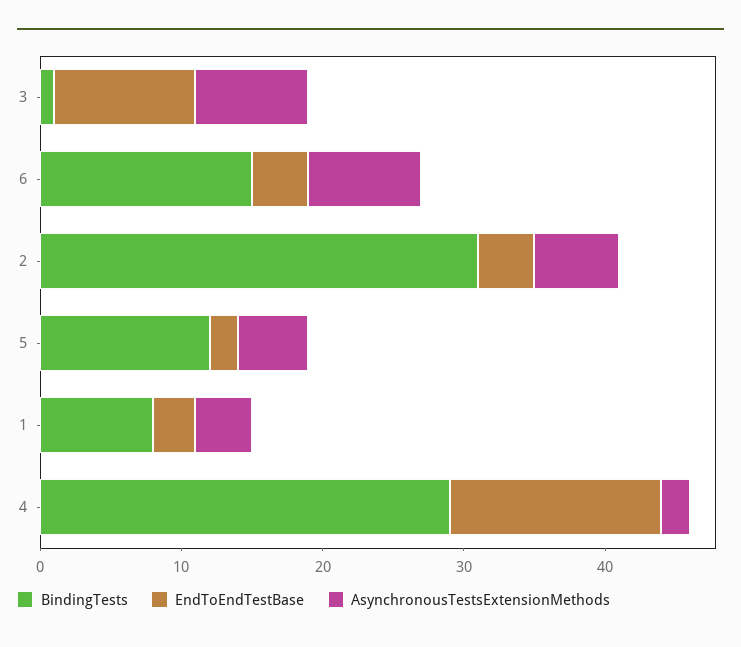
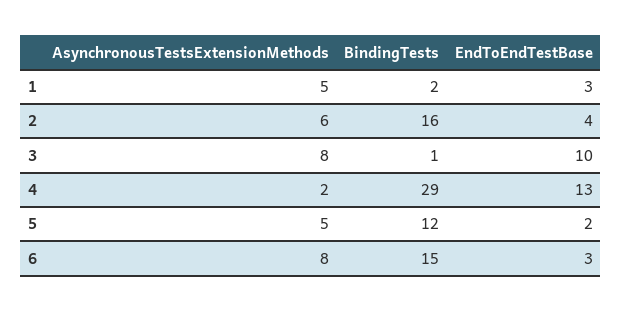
EndToEndTestBase, 6: 4 -> 3
BindingTests, 2: 31 -> 16
BindingTests, 1: 8 -> 2
AsynchronousTestsExtensionMethods, 1: 4 -> 5
EndToEndTestBase, 4: 15 -> 13

